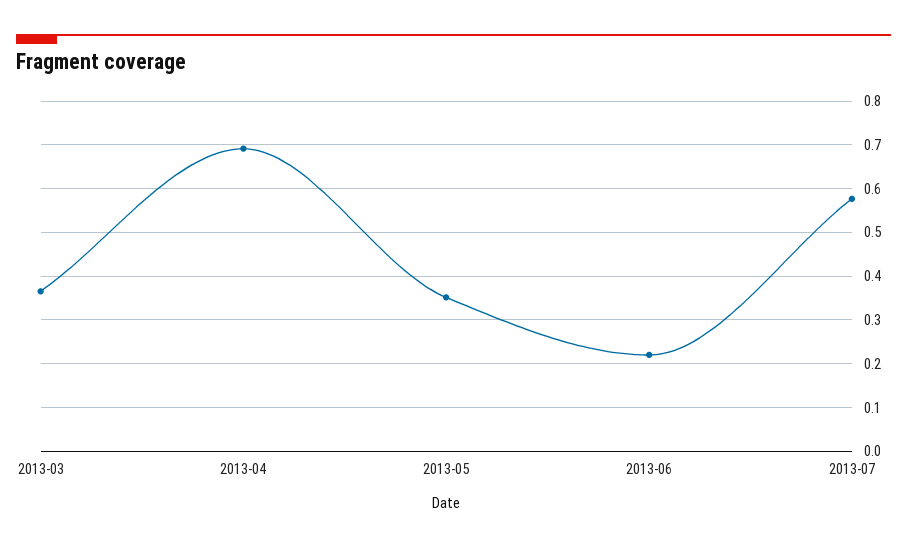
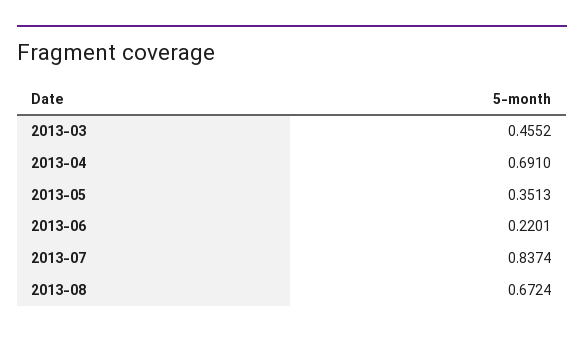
2013-03: 0.36 -> 0.4552
2013-07: 0.58 -> 0.8374
2013-08: none -> 0.6724

